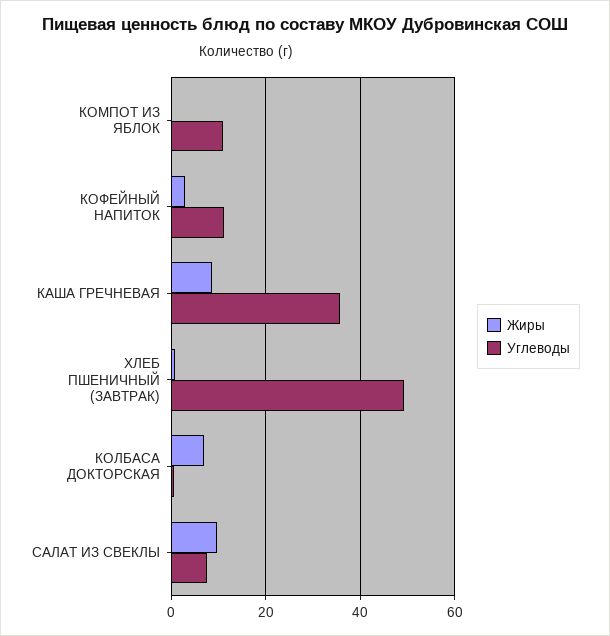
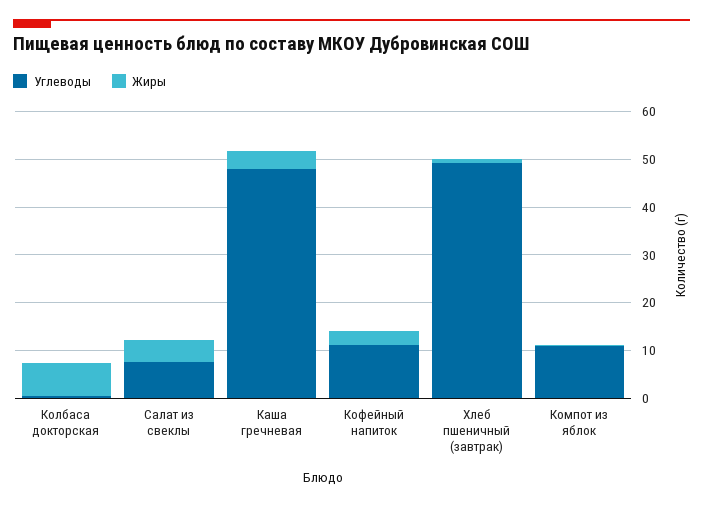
Жиры, КАША ГРЕЧНЕВАЯ: 8 -> 4
Углеводы, КАША ГРЕЧНЕВАЯ: 36 -> 48
Жиры, САЛАТ ИЗ СВЕКЛЫ: 10 -> 4

